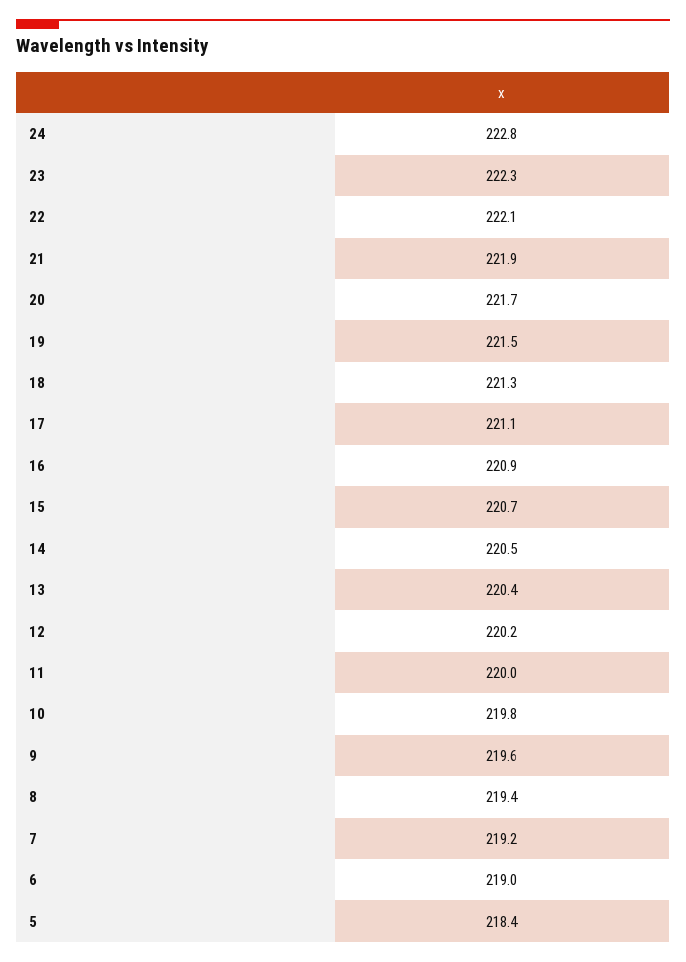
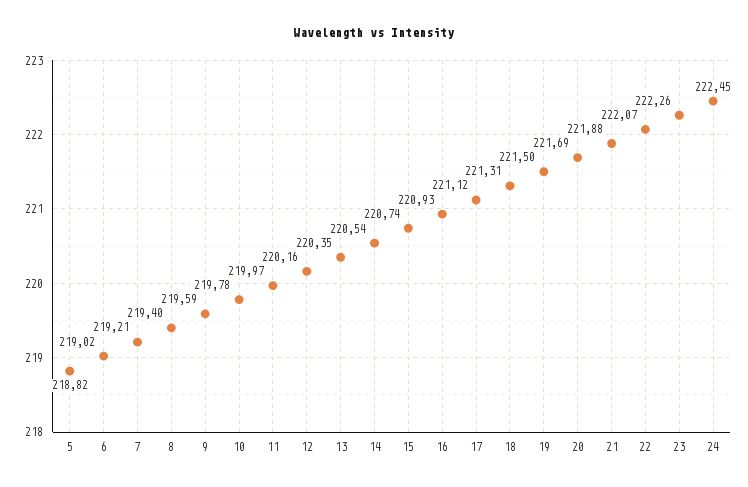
24: 222.8 -> 222.45
5: 218.4 -> 218.82

